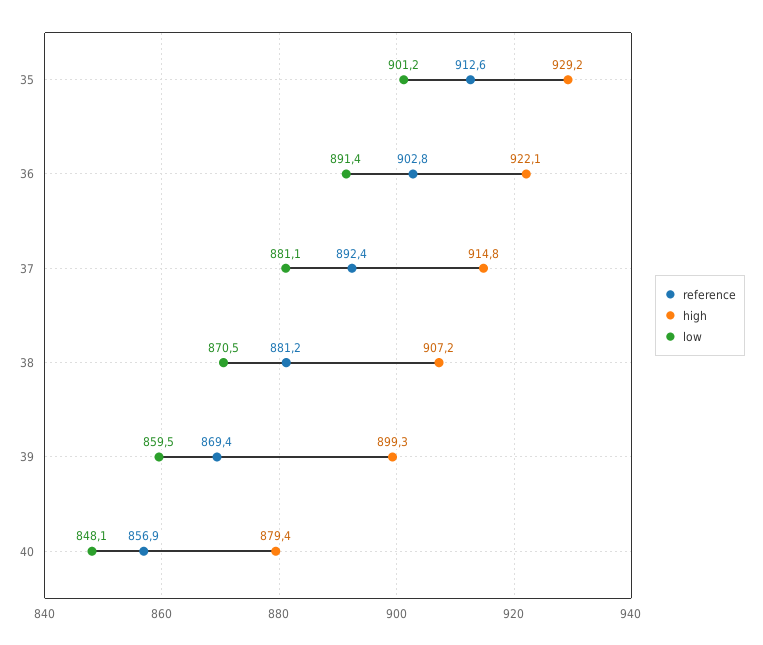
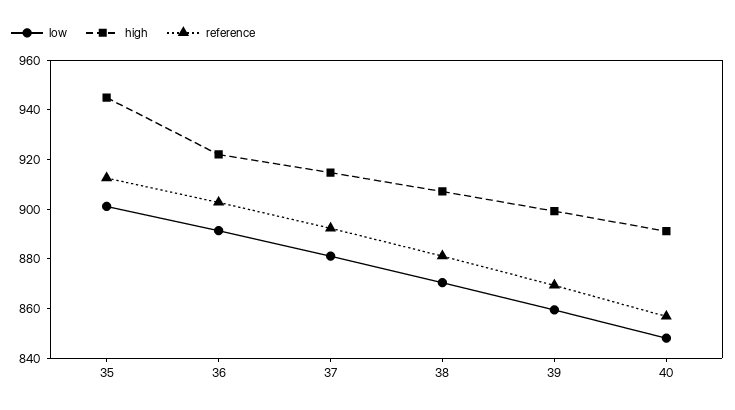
high, 35: 929.2 -> 945
high, 40: 879.4 -> 890

